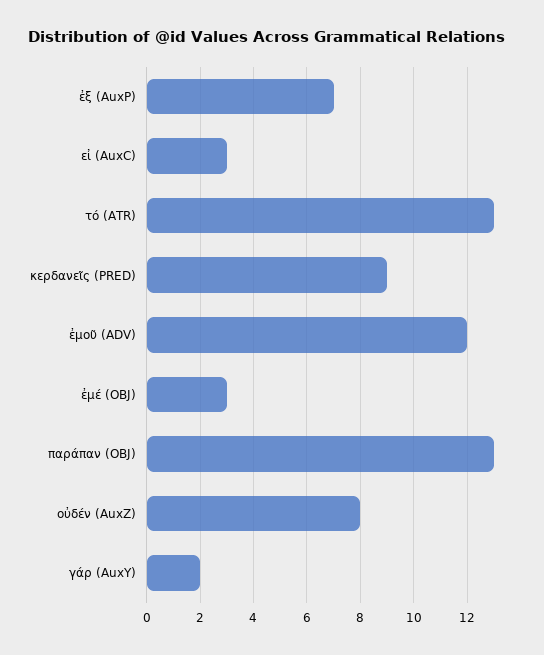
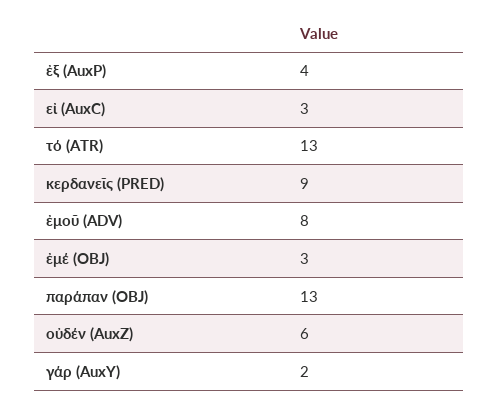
ἐξ (AuxP): 7 -> 4
ἐμοῦ (ADV): 12 -> 8
οὐδέν (AuxZ): 8 -> 6

